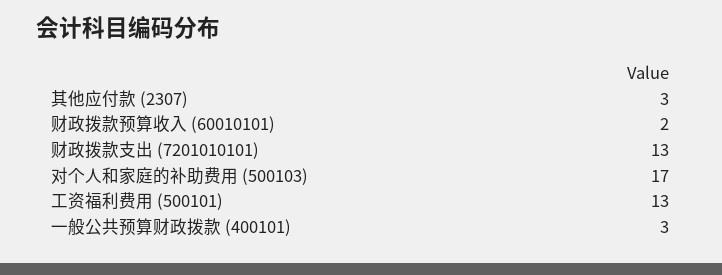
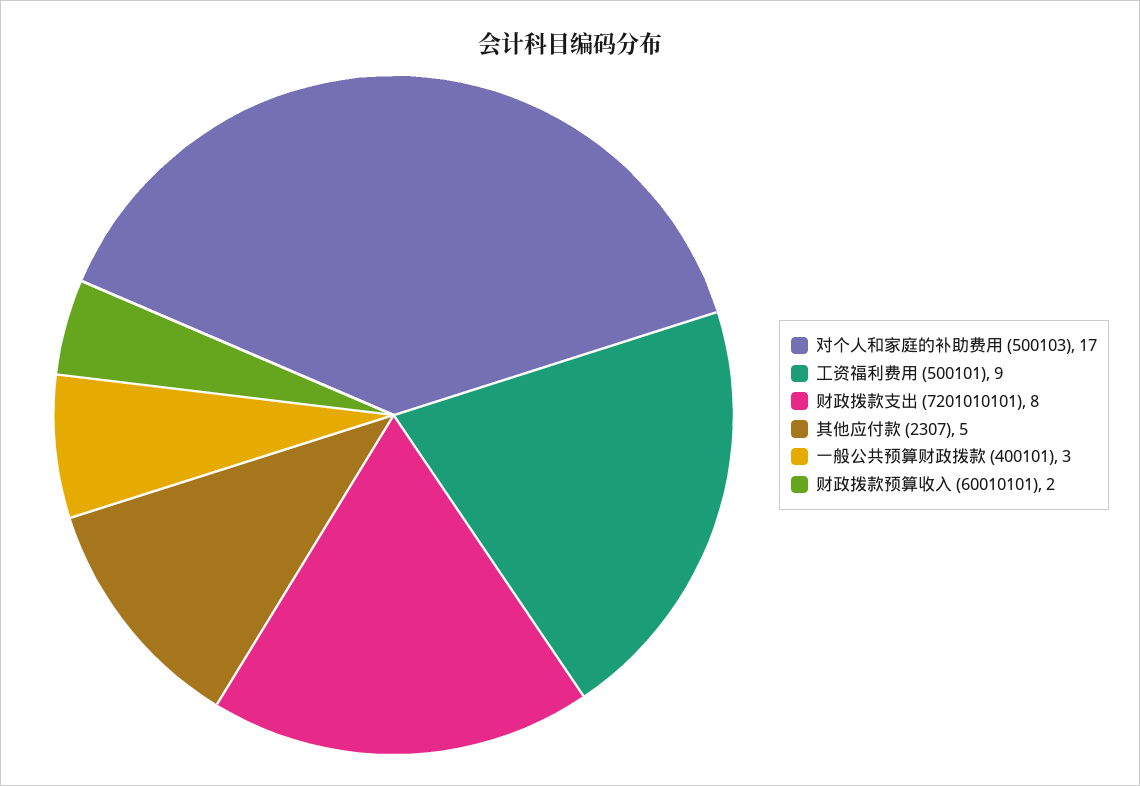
其他应付款 (2307): 3 -> 5
财政拨款支出 (7201010101): 13 -> 8
工资福利费用 (500101): 13 -> 9

